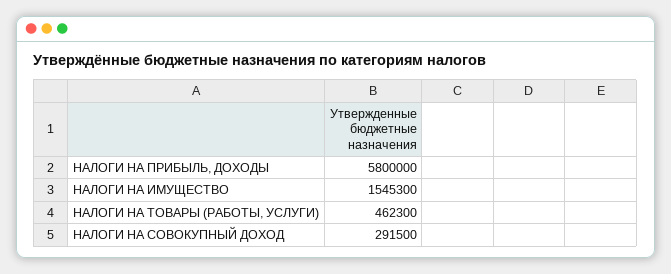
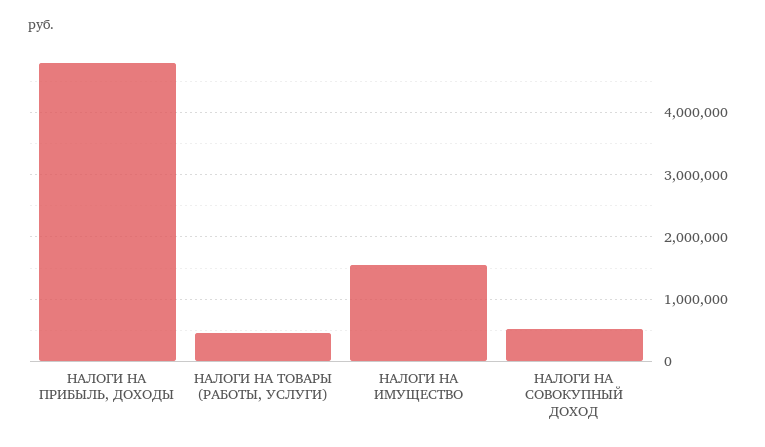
НАЛОГИ НА ПРИБЫЛЬ, ДОХОДЫ: 5800000 -> 4800000
НАЛОГИ НА СОВОКУПНЫЙ ДОХОД: 291500 -> 500000

